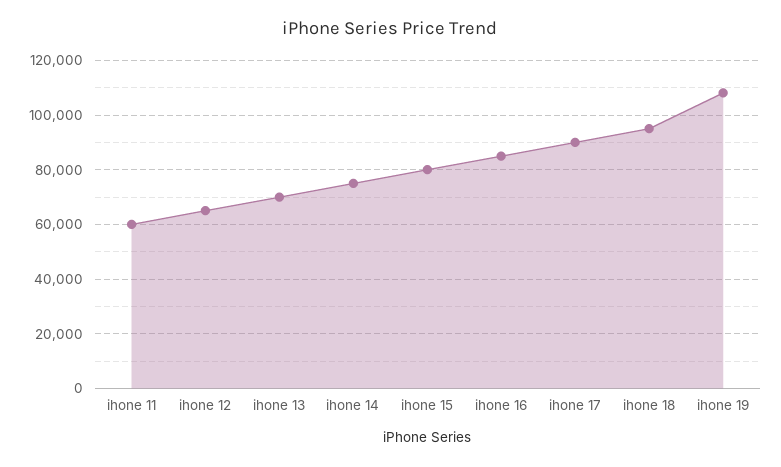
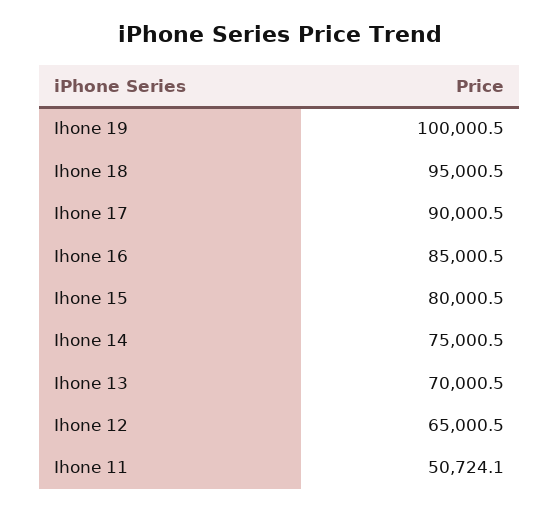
ihone 11: 60000 -> 50724.1
ihone 19: 107500 -> 100000.5

